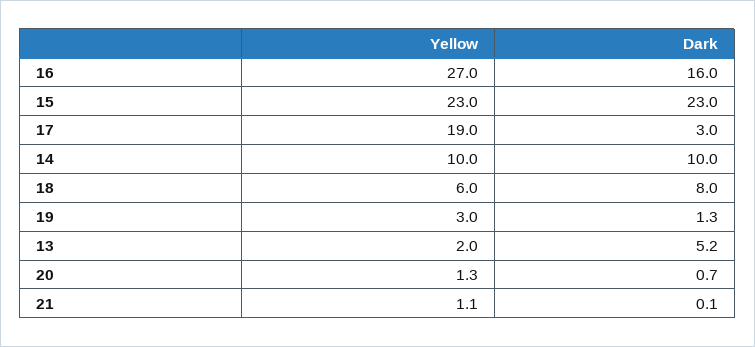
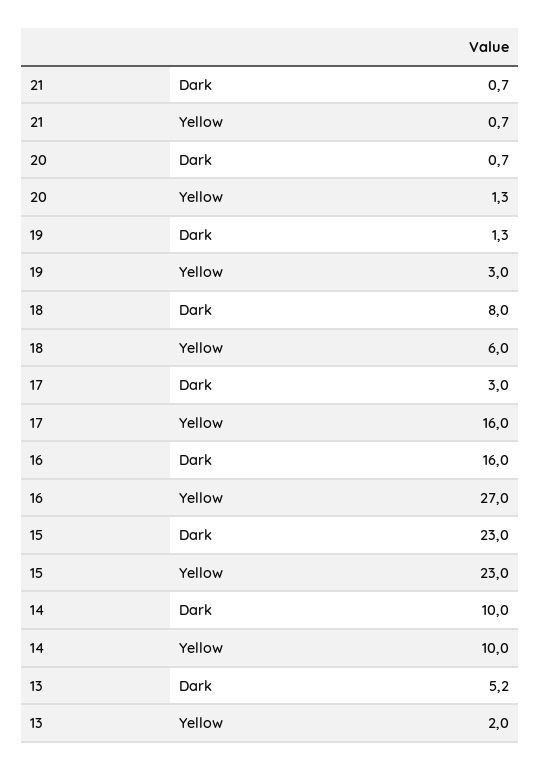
Yellow, 17: 19 -> 16
Yellow, 21: 1.1 -> 0.7
Dark, 21: 0.1 -> 0.7

